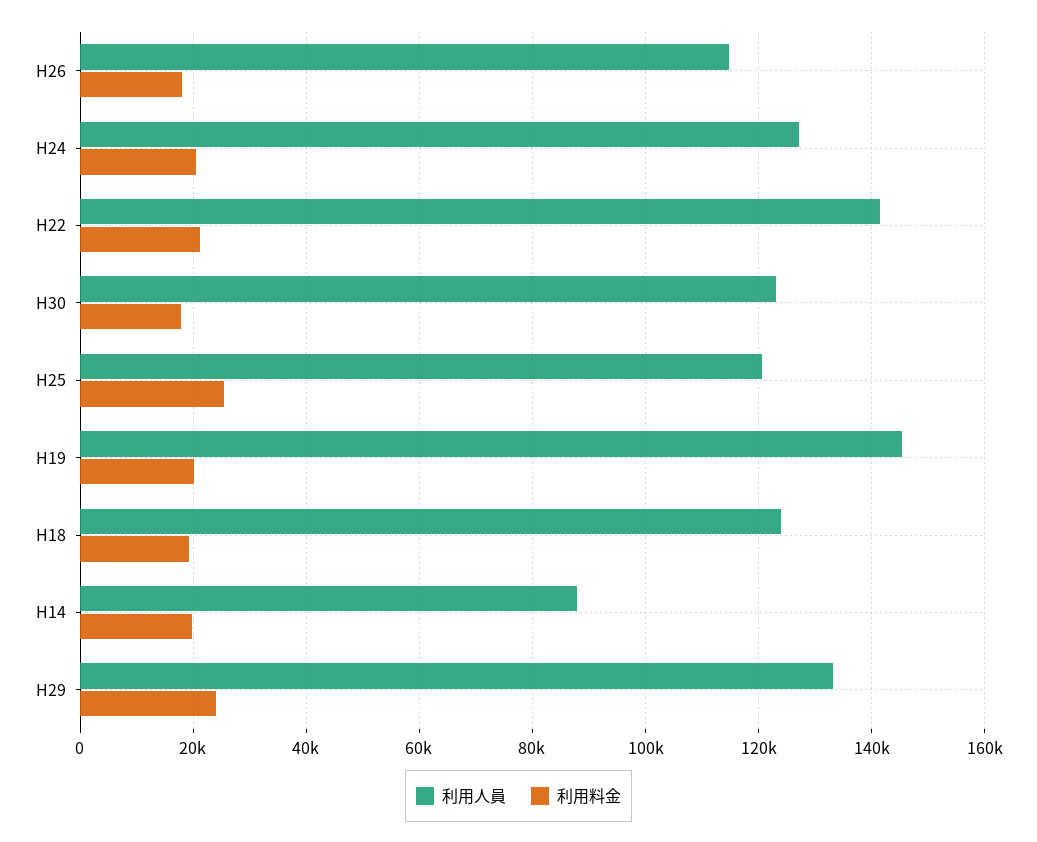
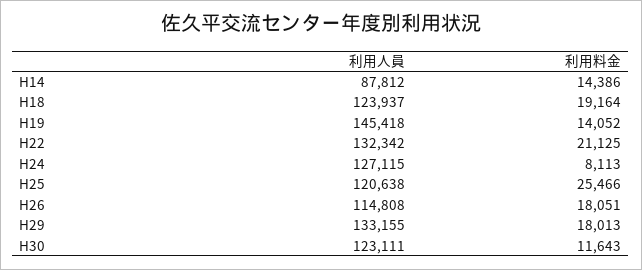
利用料金, H24: 20000 -> 8113
利用人員, H22: 142000 -> 132342
利用料金, H30: 18000 -> 11643
利用料金, H19: 20000 -> 14052
利用料金, H14: 20000 -> 14386
利用料金, H29: 24000 -> 18013

